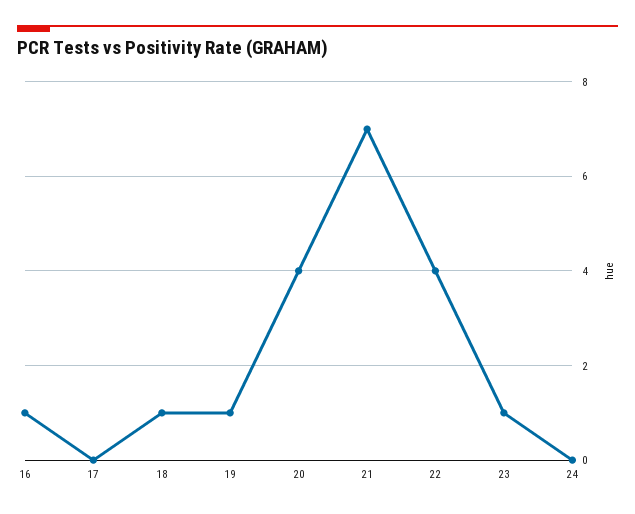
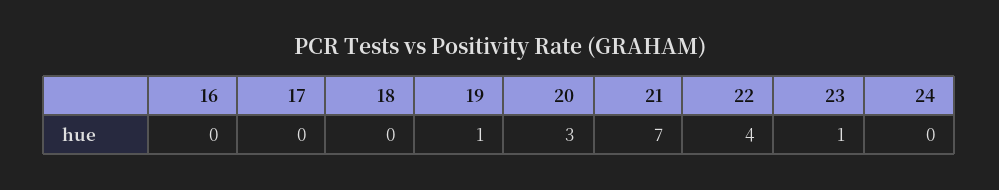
16: 1 -> 0
18: 1 -> 0
20: 4 -> 3

